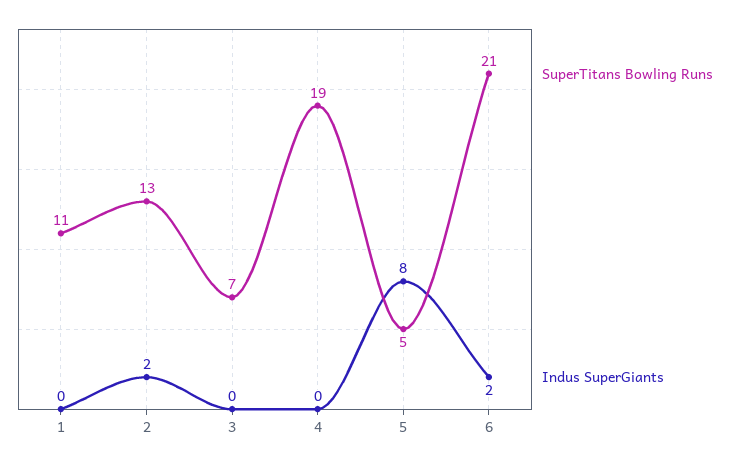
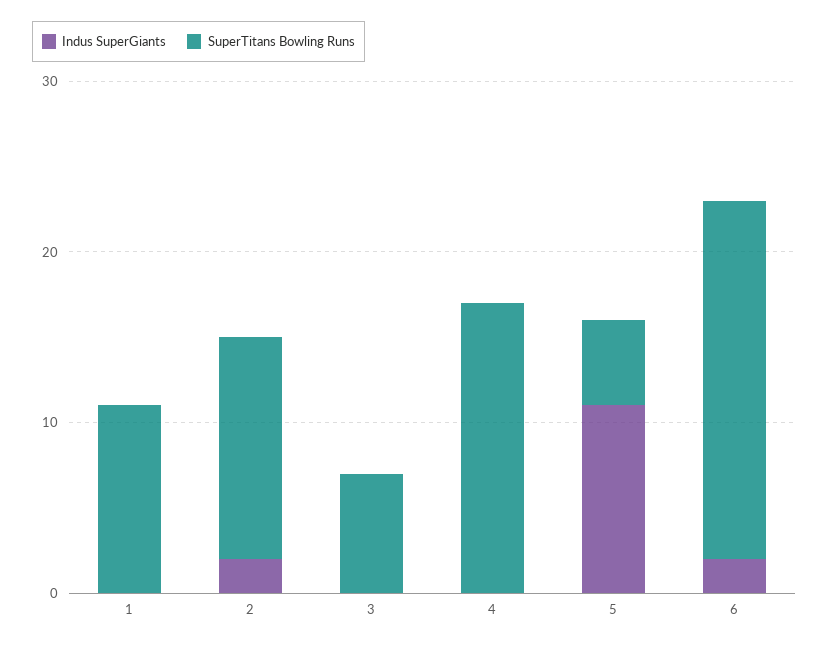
SuperTitans Bowling Runs, 4: 19 -> 17
Indus SuperGiants, 5: 8 -> 11

